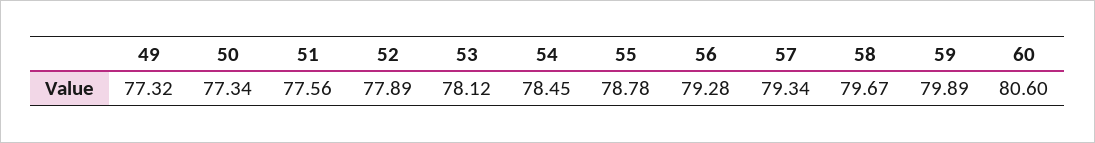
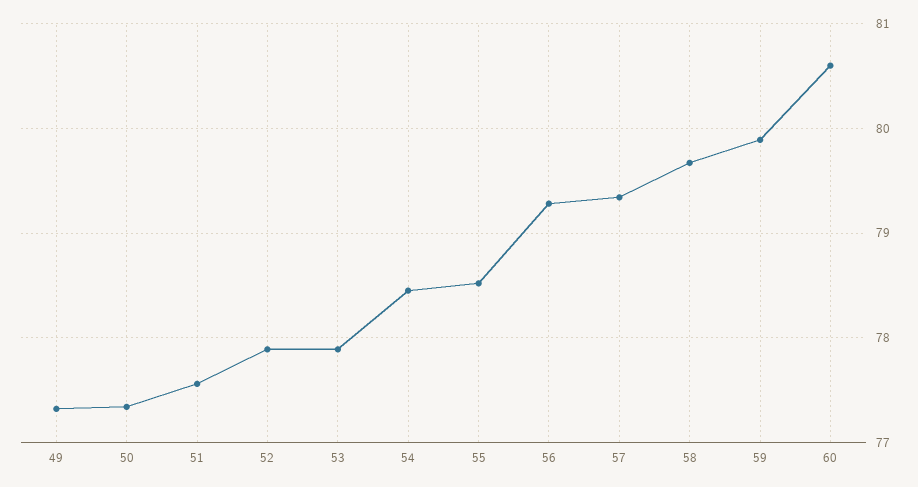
53: 78.12 -> 77.9
55: 78.78 -> 78.5

